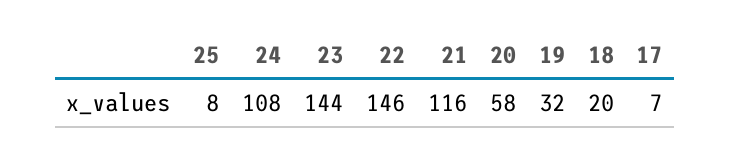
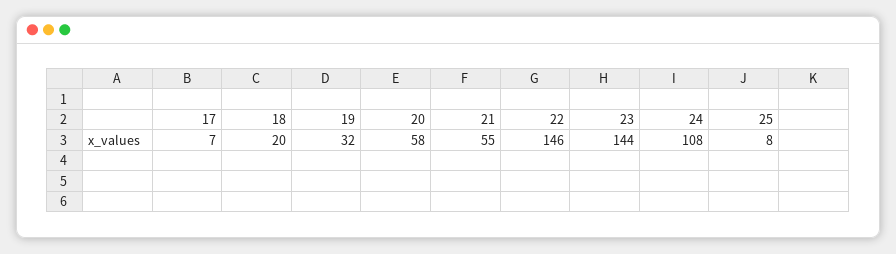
21: 116 -> 55

